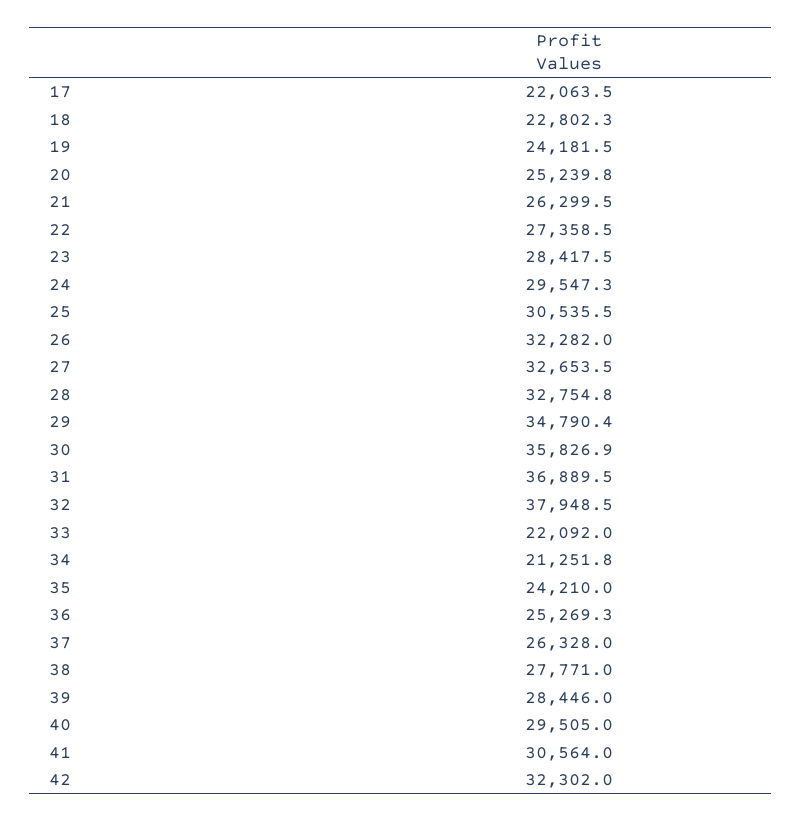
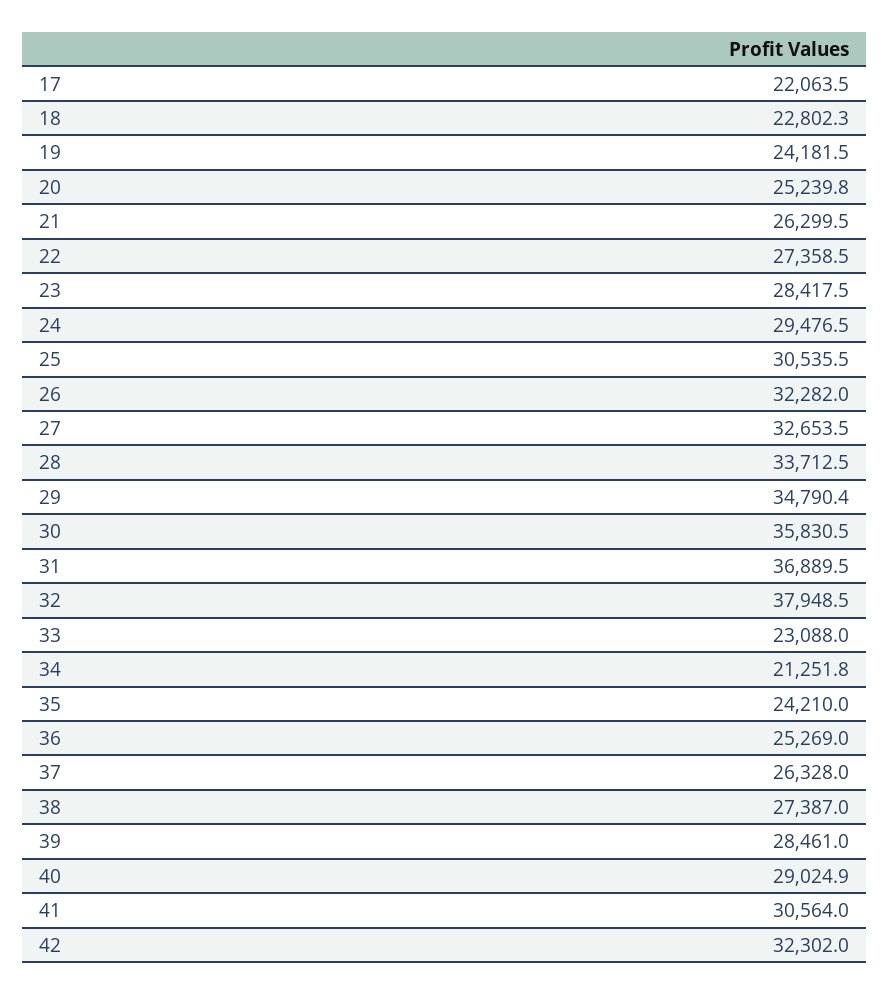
24: 29547.3 -> 29476.5
28: 32754.8 -> 33712.5
30: 35826.9 -> 35830.5
33: 22092 -> 23088
36: 25269.3 -> 25269
38: 27771 -> 27387
39: 28446 -> 28461
40: 29505 -> 29024.9

